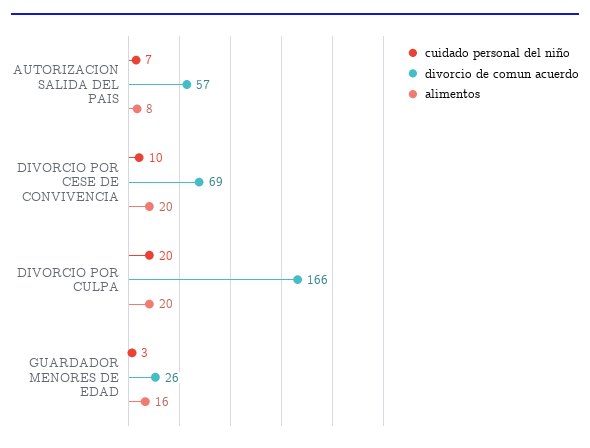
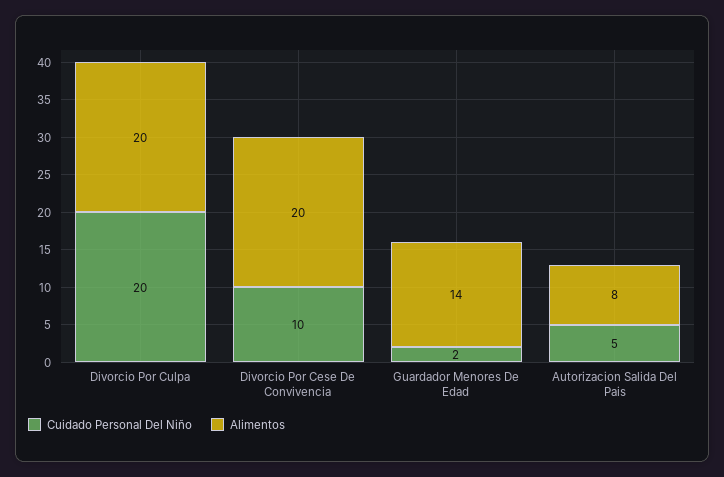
cuidado personal del niño, AUTORIZACION SALIDA DEL PAIS: 7 -> 5
divorcio de comun acuerdo, AUTORIZACION SALIDA DEL PAIS: 57 -> none
divorcio de comun acuerdo, DIVORCIO POR CESE DE CONVIVENCIA: 69 -> none
divorcio de comun acuerdo, DIVORCIO POR CULPA: 166 -> none
cuidado personal del niño, GUARDADOR MENORES DE EDAD: 3 -> 2
divorcio de comun acuerdo, GUARDADOR MENORES DE EDAD: 26 -> none
alimentos, GUARDADOR MENORES DE EDAD: 16 -> 14

